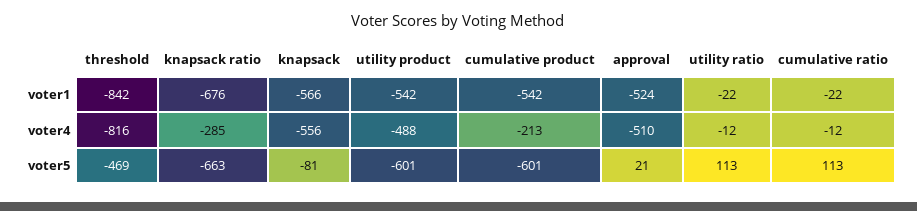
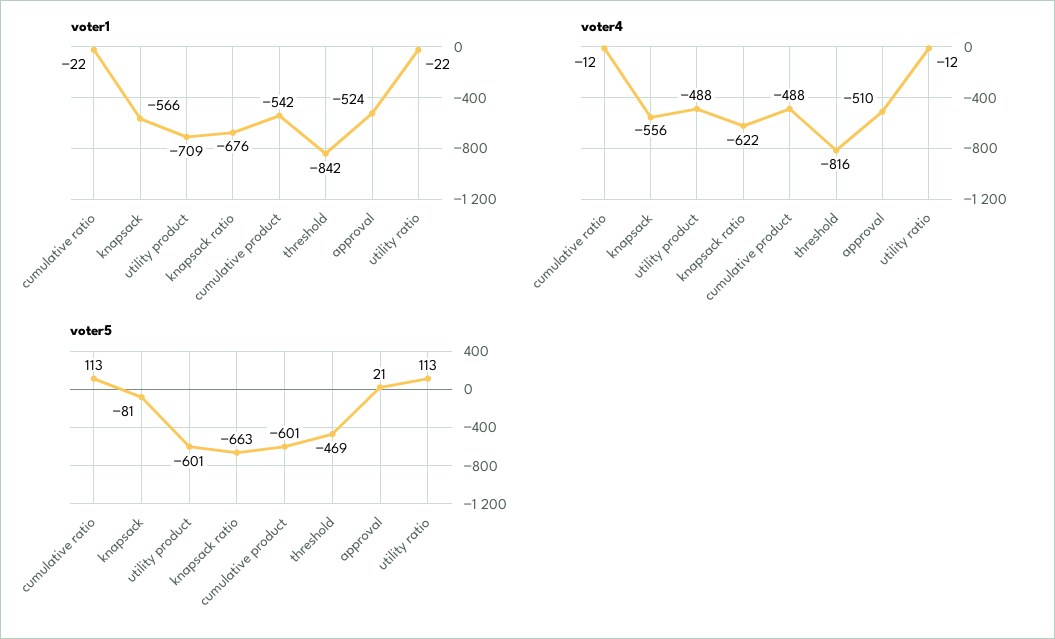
voter1, utility product: -542 -> -709
voter4, knapsack ratio: -285 -> -622
voter4, cumulative product: -213 -> -488

